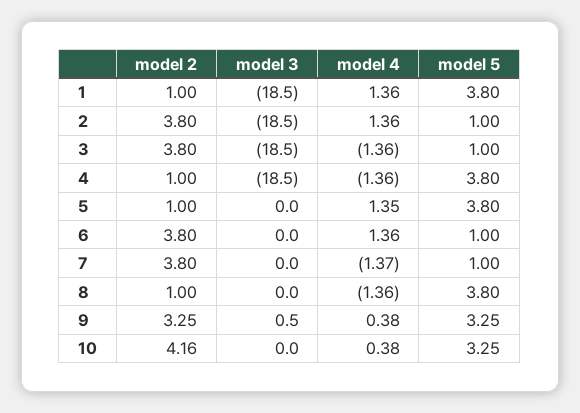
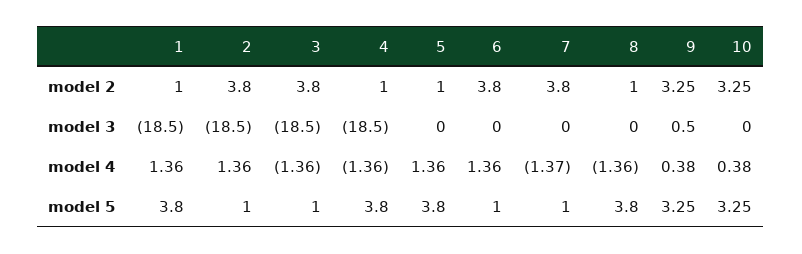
model 4, 5: 1.35 -> 1.36
model 2, 10: 4.16 -> 3.25

